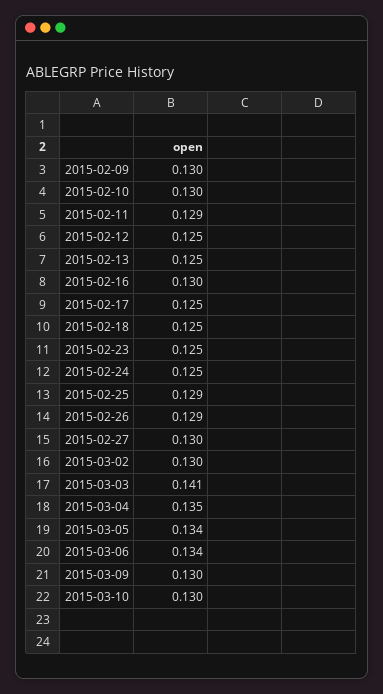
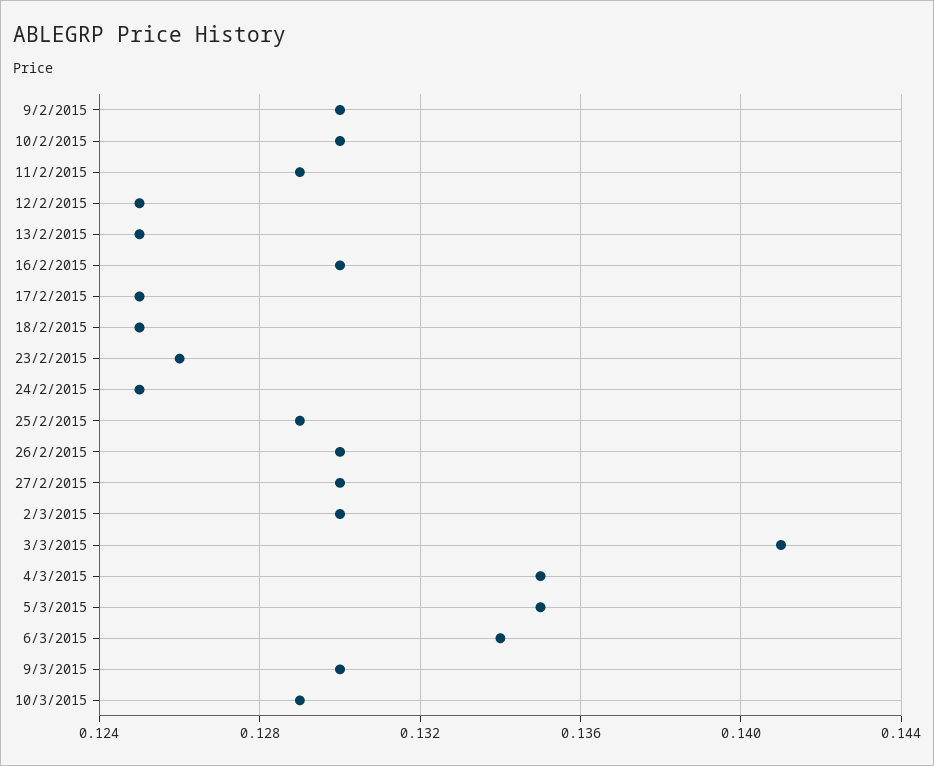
2015-02-23: 0.125 -> 0.126
2015-02-26: 0.129 -> 0.13
2015-03-05: 0.134 -> 0.135
2015-03-10: 0.13 -> 0.129

